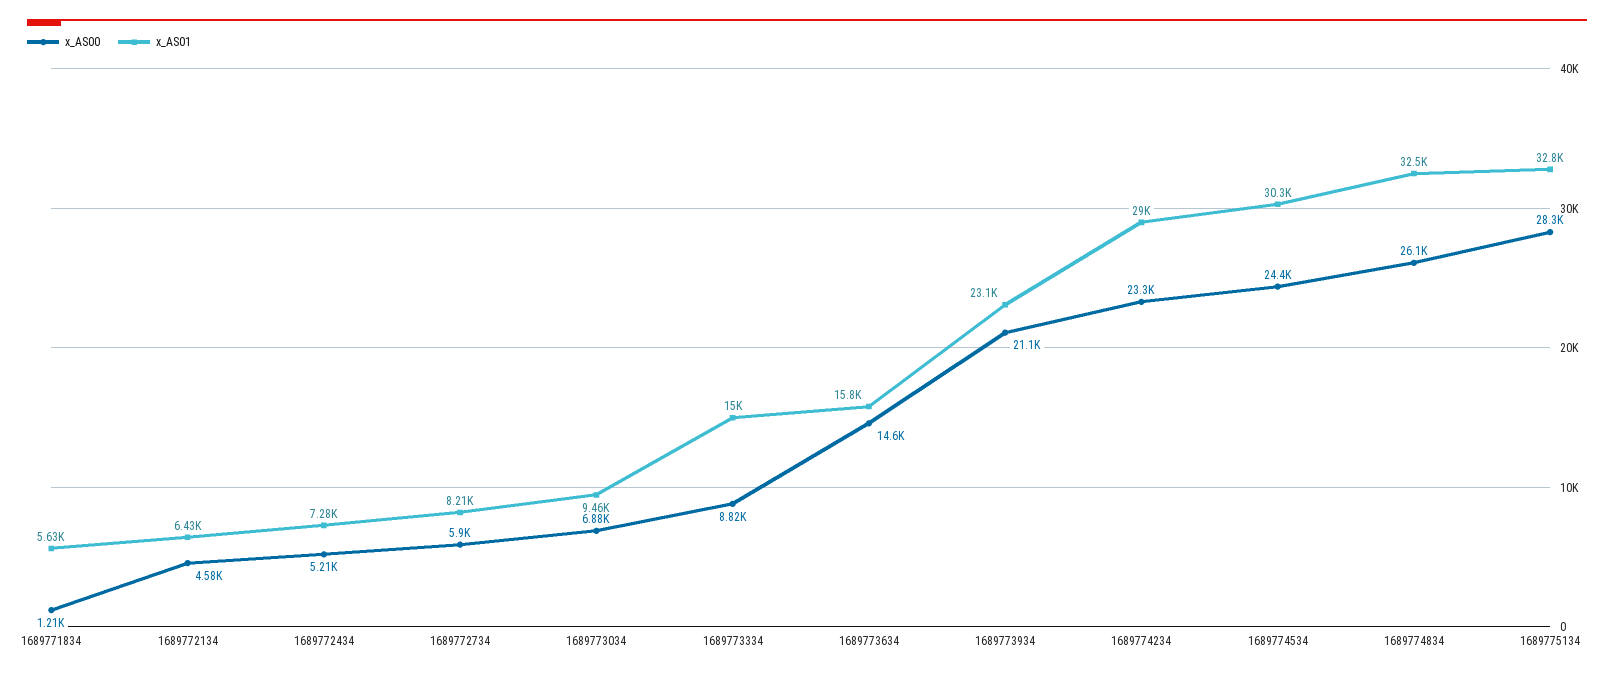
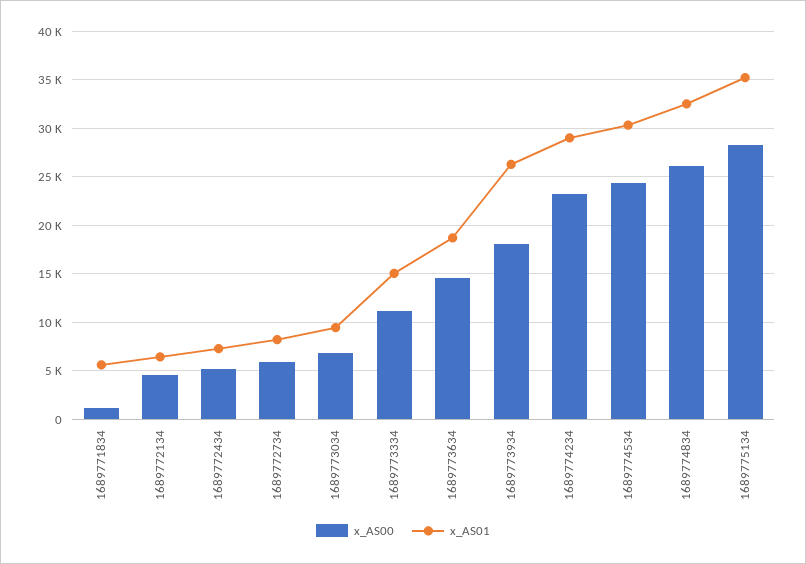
x_AS00, 1689773334: 8820 -> 11000
x_AS01, 1689773634: 15800 -> 19000
x_AS00, 1689773934: 21100 -> 18000
x_AS01, 1689773934: 23100 -> 26000
x_AS01, 1689775134: 32800 -> 35000

